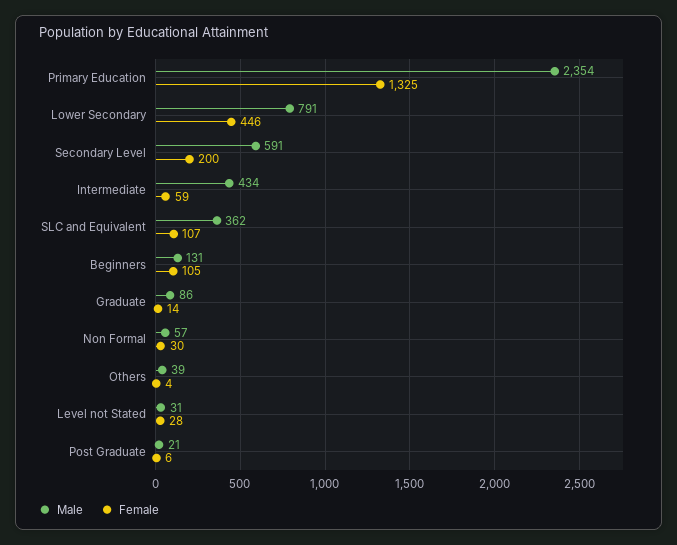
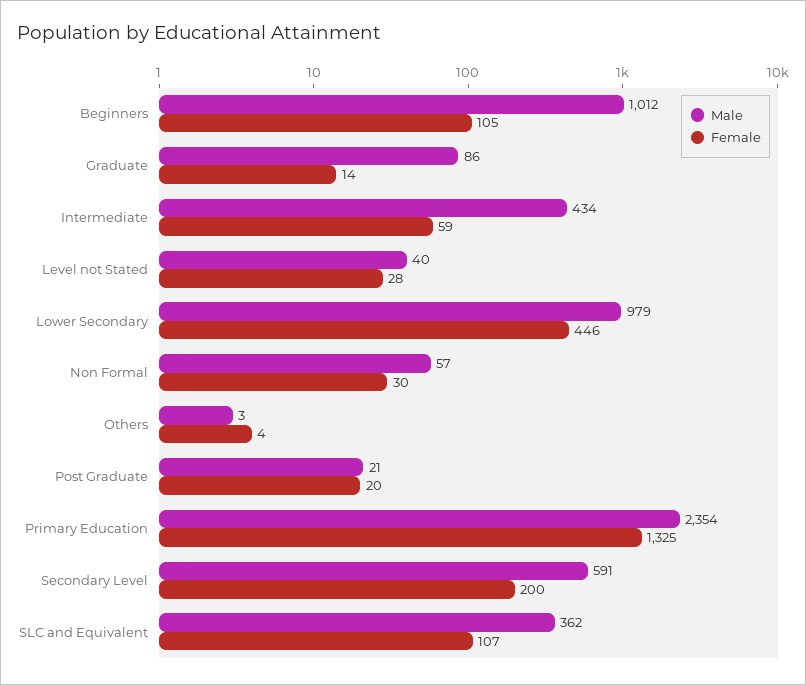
Male, Lower Secondary: 791 -> 979
Male, Beginners: 131 -> 1012
Male, Others: 39 -> 3
Male, Level not Stated: 31 -> 40
Female, Post Graduate: 6 -> 20

